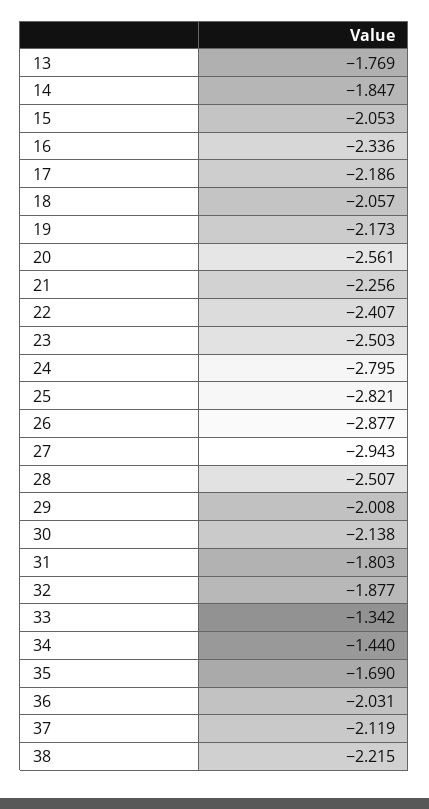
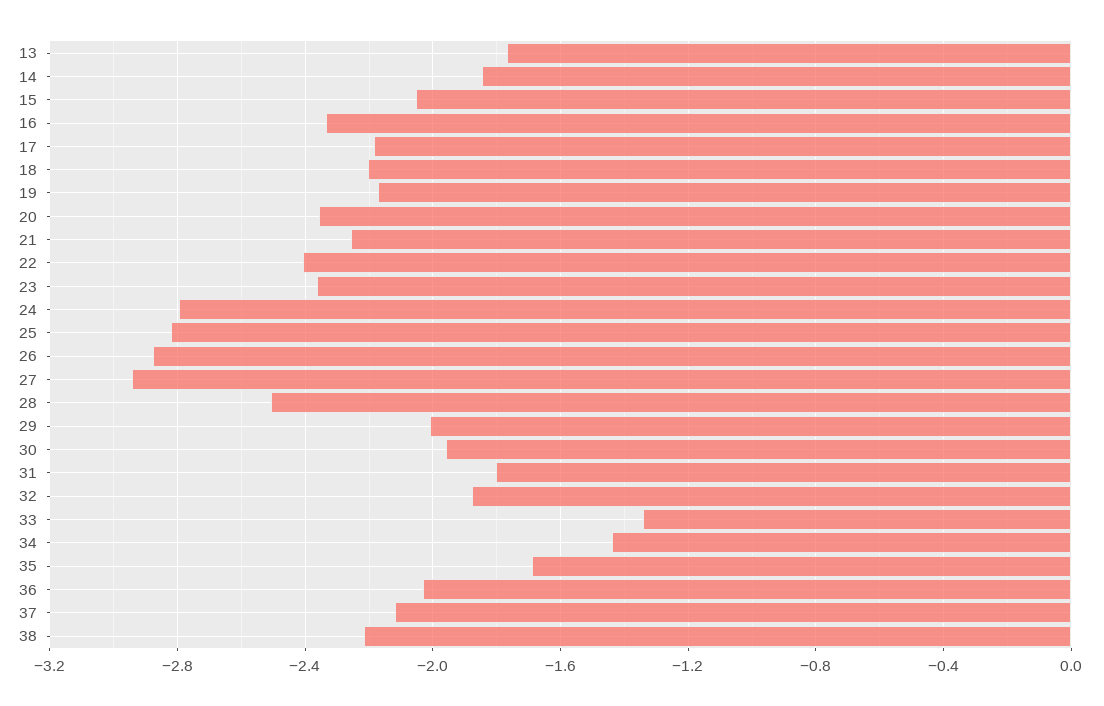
18: -2.057 -> -2.2
20: -2.561 -> -2.35
23: -2.503 -> -2.35
30: -2.138 -> -1.95

